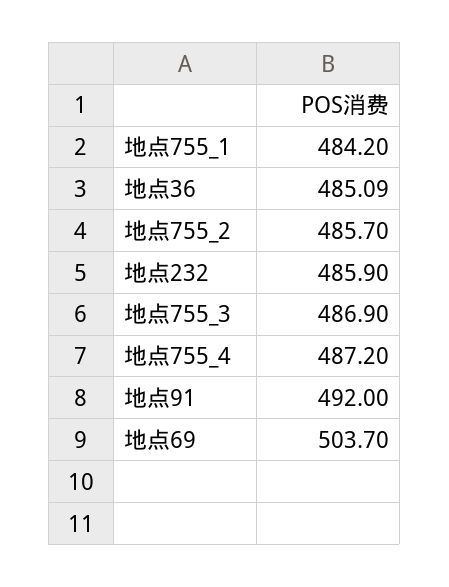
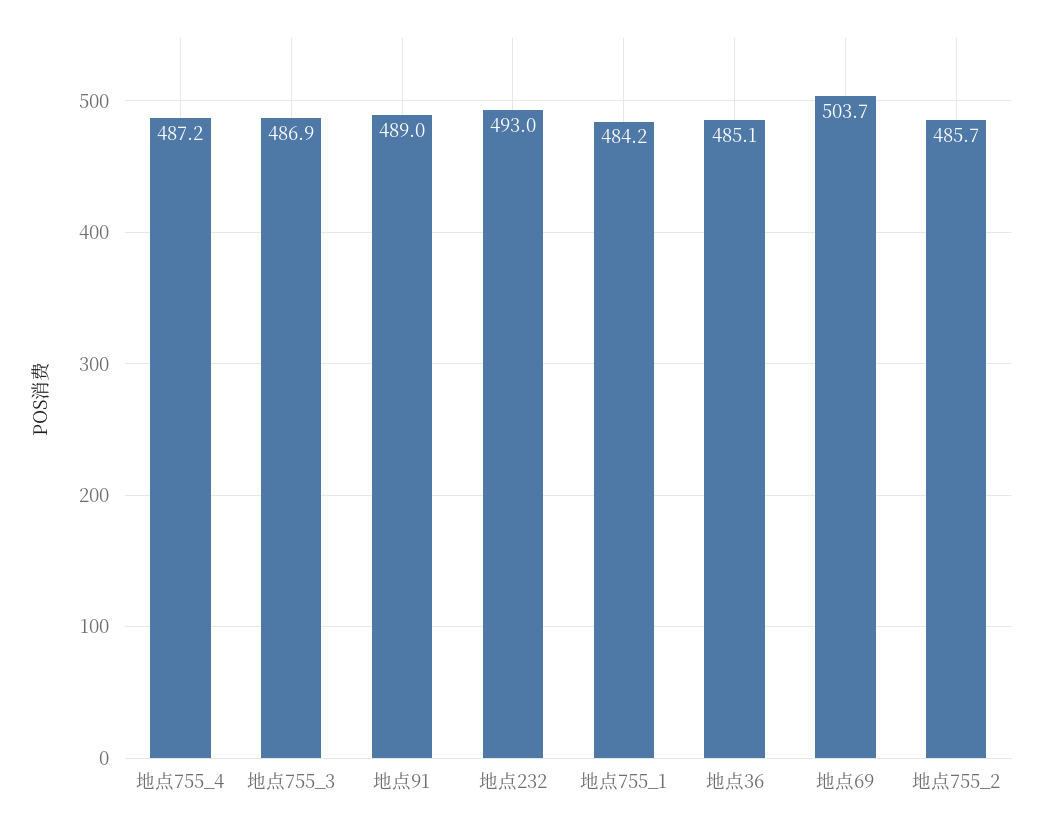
地点232: 485.9 -> 493
地点91: 492 -> 489

